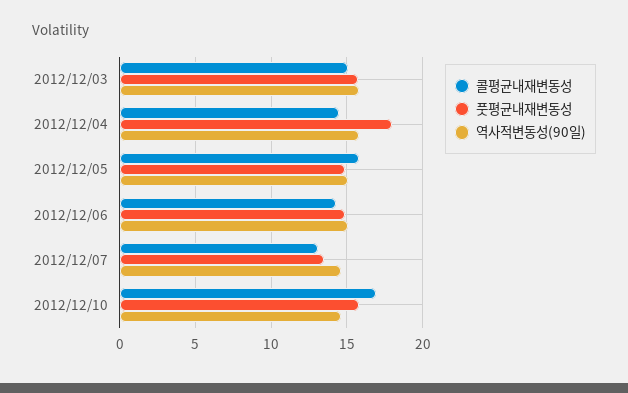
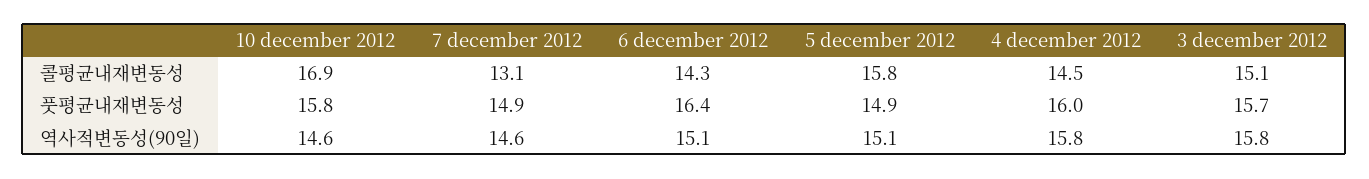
풋평균내재변동성, 2012/12/04: 18 -> 16
풋평균내재변동성, 2012/12/06: 15 -> 16.4
풋평균내재변동성, 2012/12/07: 13.5 -> 14.9

